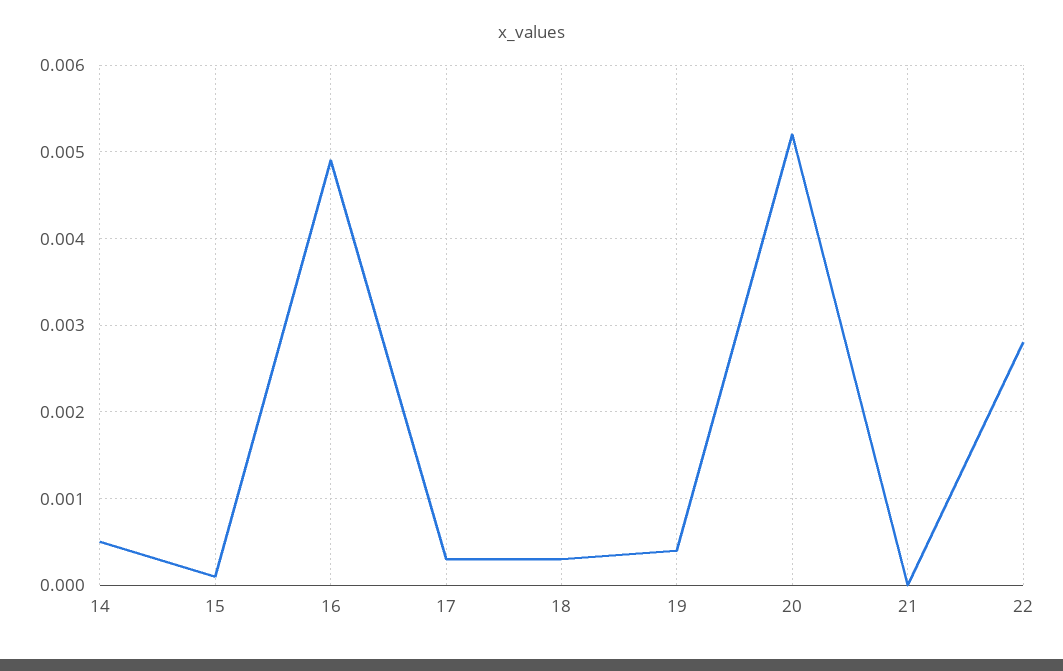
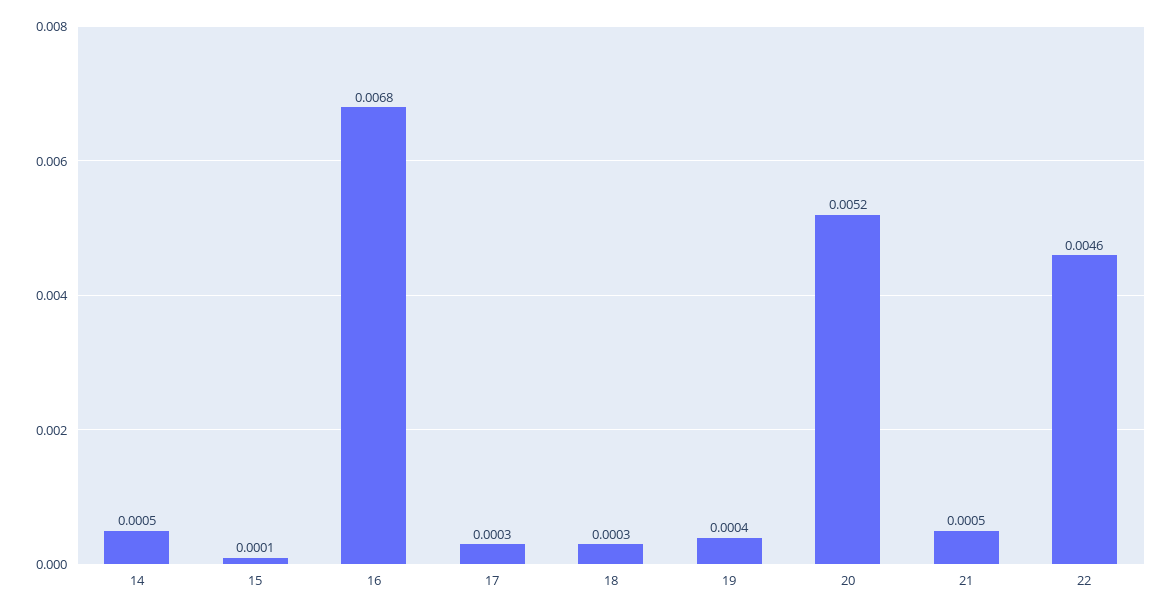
16: 0.0049 -> 0.0068
21: 0 -> 0.0005
22: 0.0028 -> 0.0046

